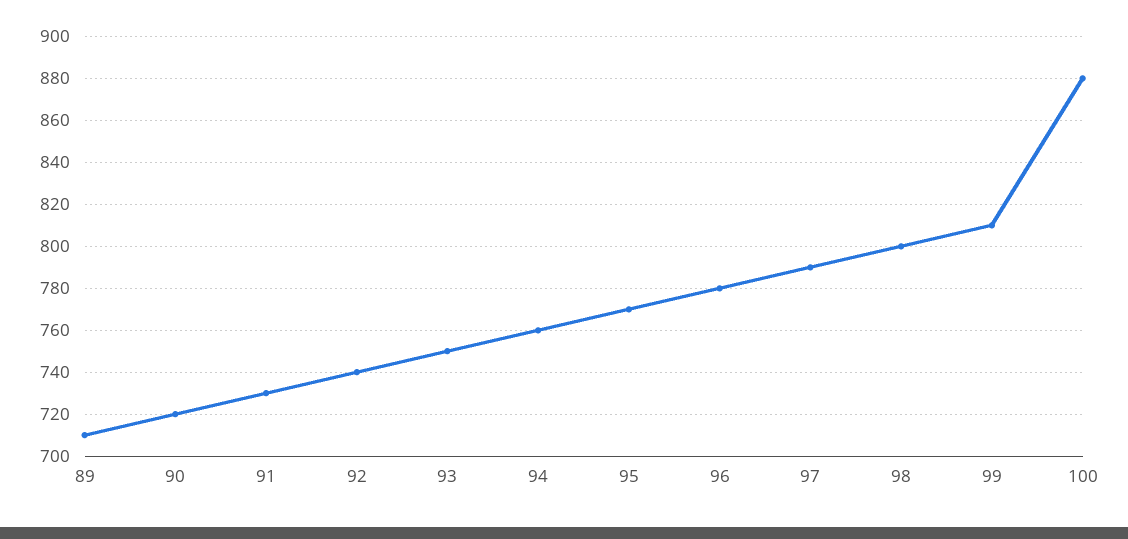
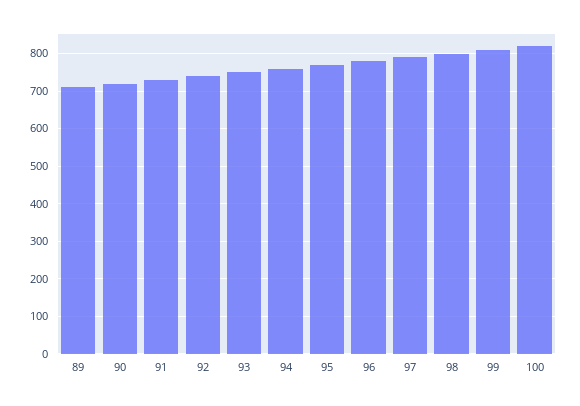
100: 880 -> 820

